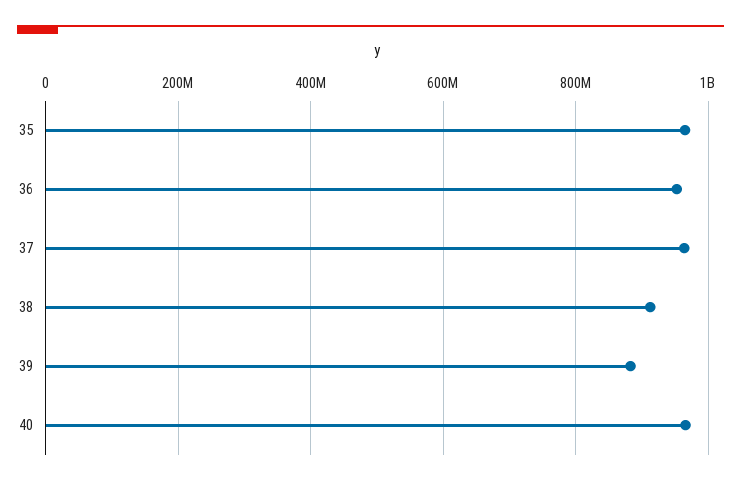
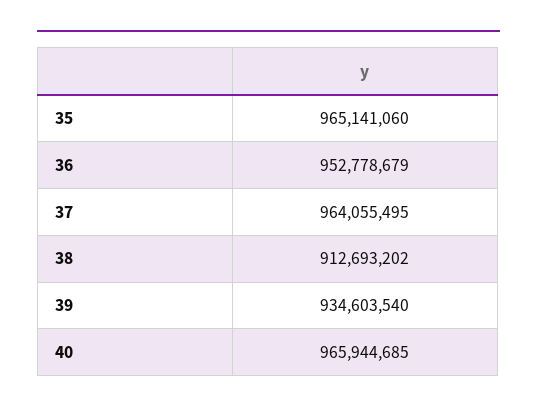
39: 880000000 -> 934603540

